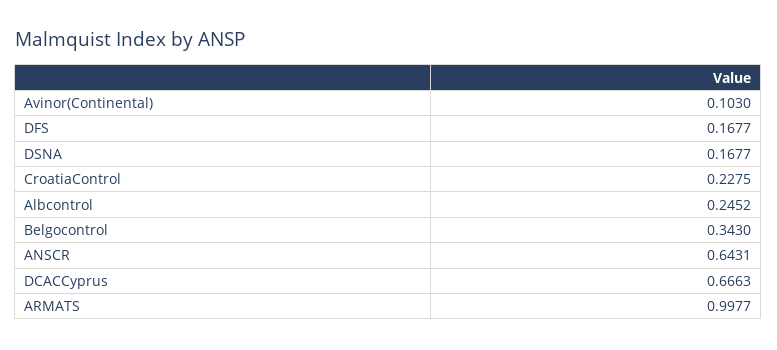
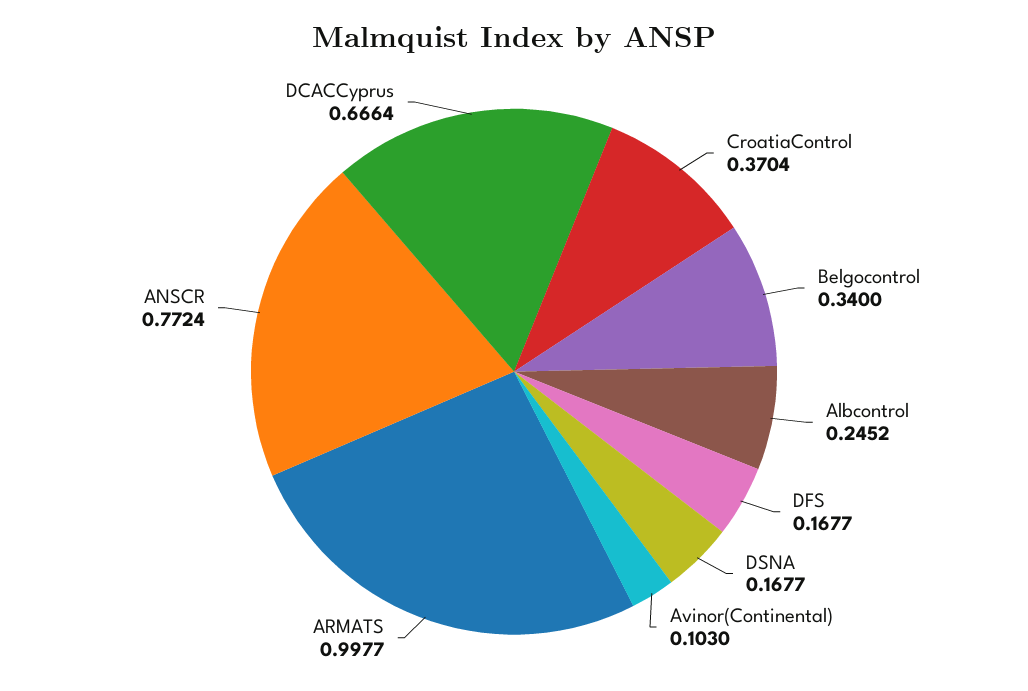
CroatiaControl: 0.2275 -> 0.3704
Belgocontrol: 0.343 -> 0.34
ANSCR: 0.6431 -> 0.7724
DCACCyprus: 0.6663 -> 0.6664

